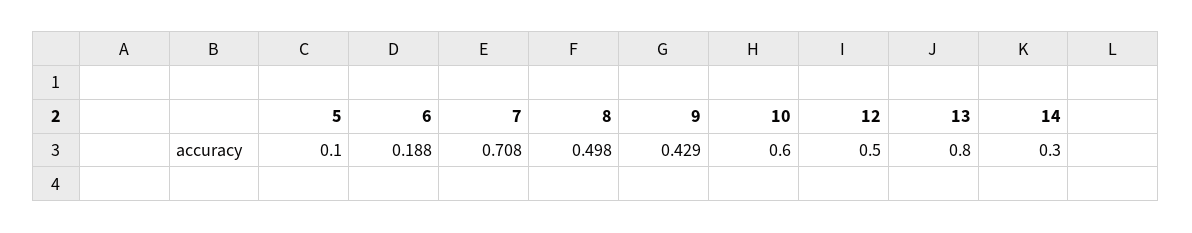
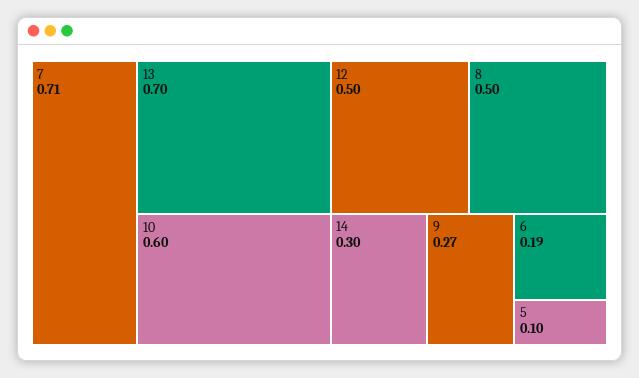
9: 0.429 -> 0.27
13: 0.8 -> 0.7

